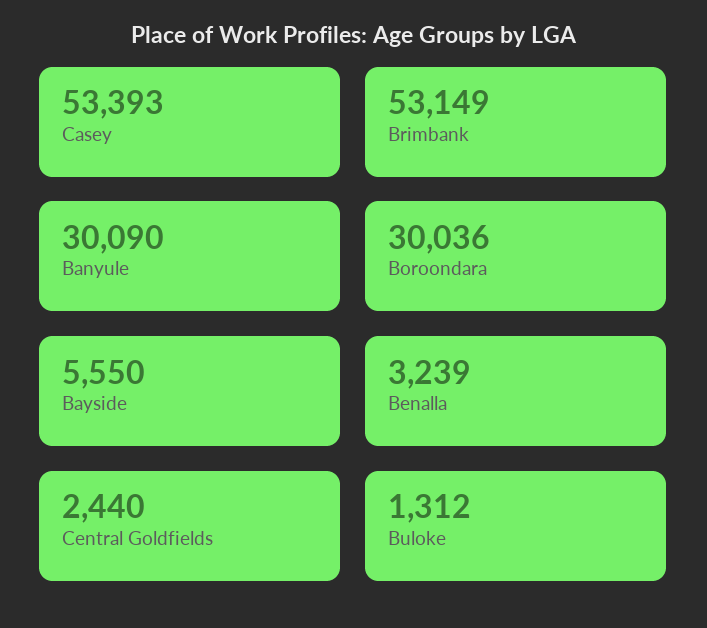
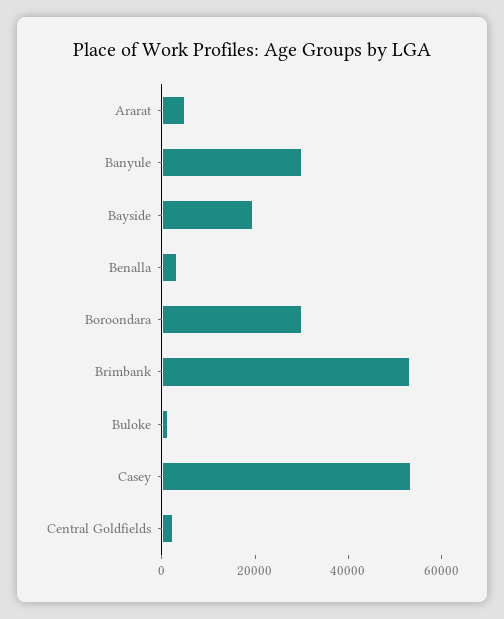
Bayside: 5550 -> 20000
Ararat: none -> 5000

